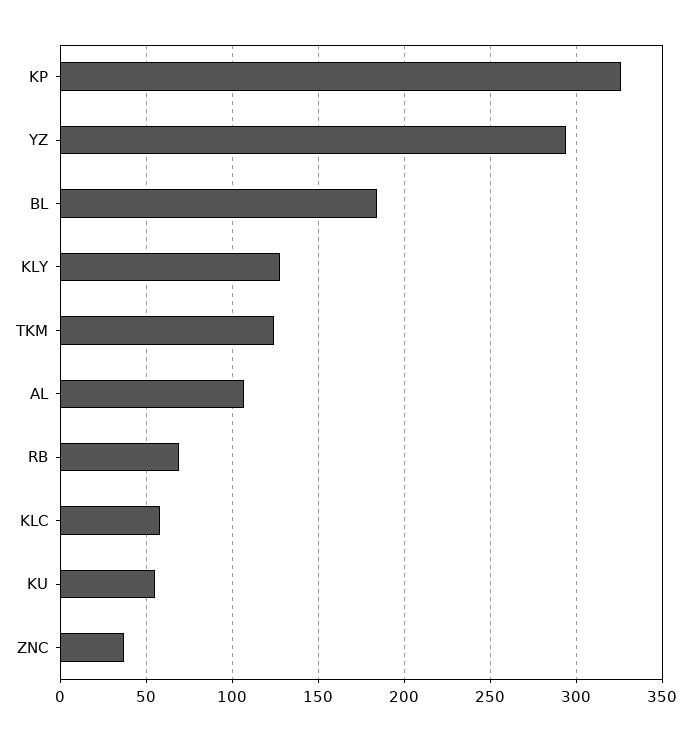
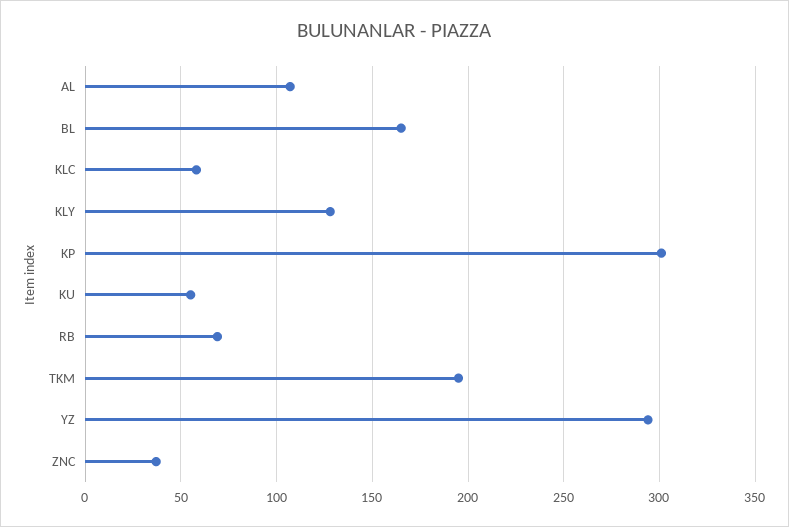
KP: 325 -> 300
BL: 185 -> 165
TKM: 125 -> 195

